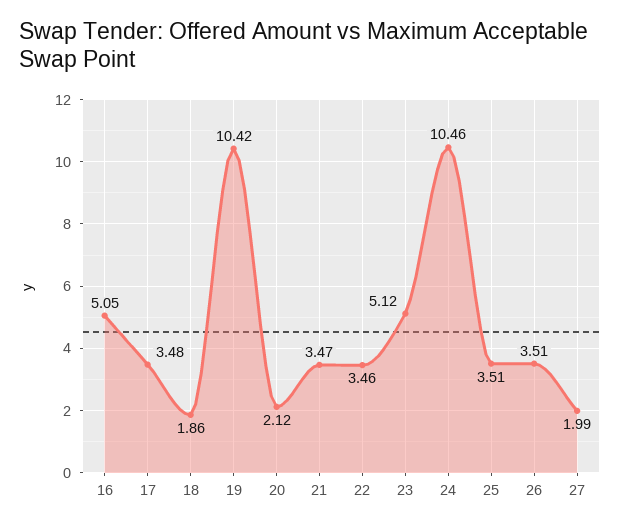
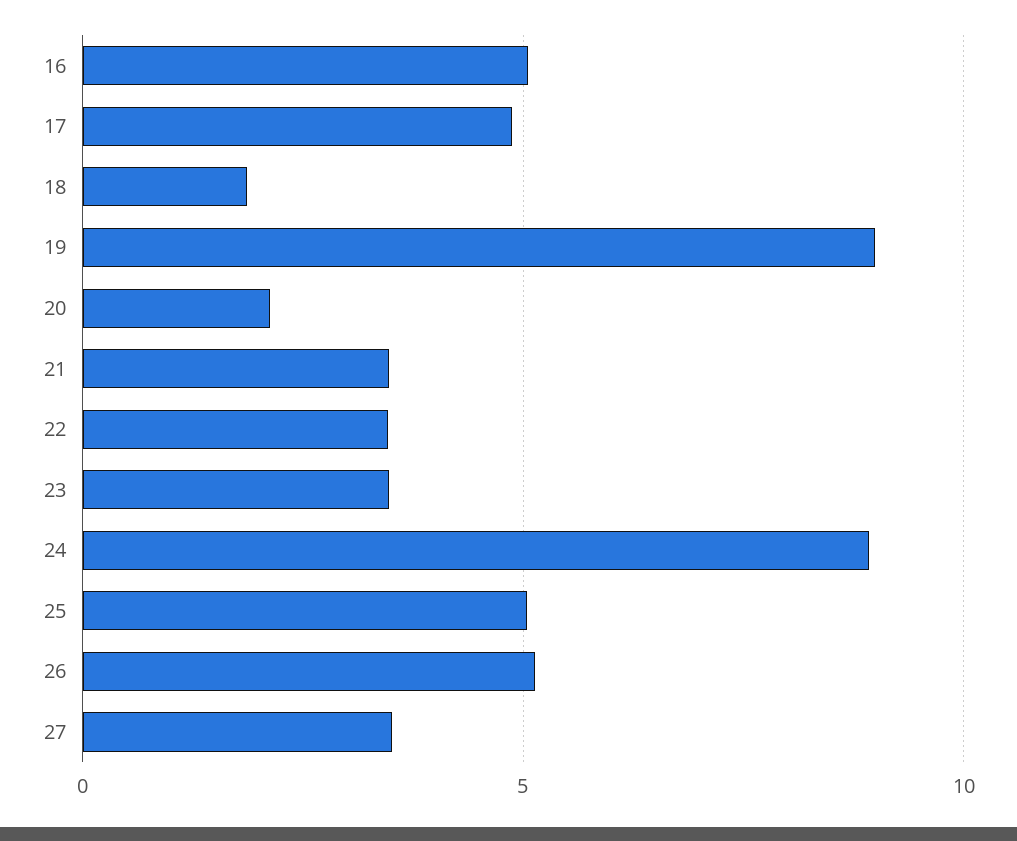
17: 3.48 -> 5
19: 10.42 -> 9
23: 5.12 -> 3.5
24: 10.46 -> 9
25: 3.51 -> 5
26: 3.51 -> 5
27: 1.99 -> 3.5

